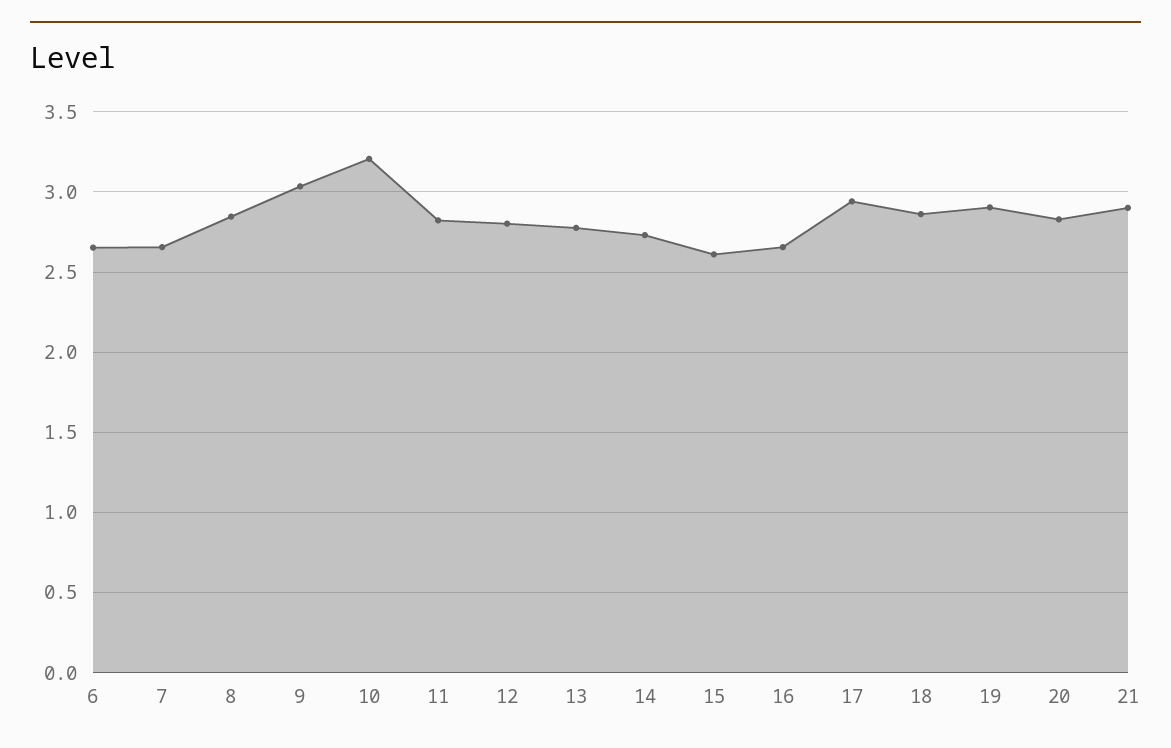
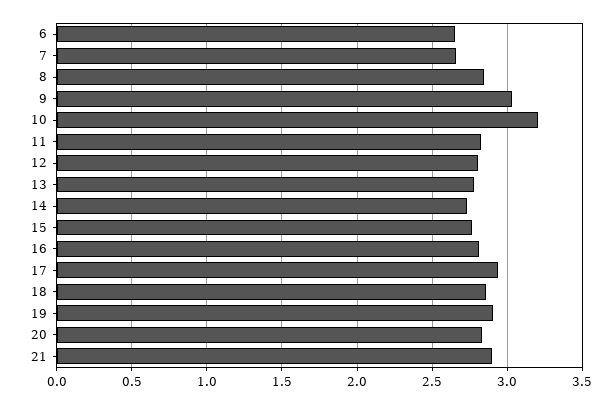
15: 2.6 -> 2.75
16: 2.65 -> 2.8

